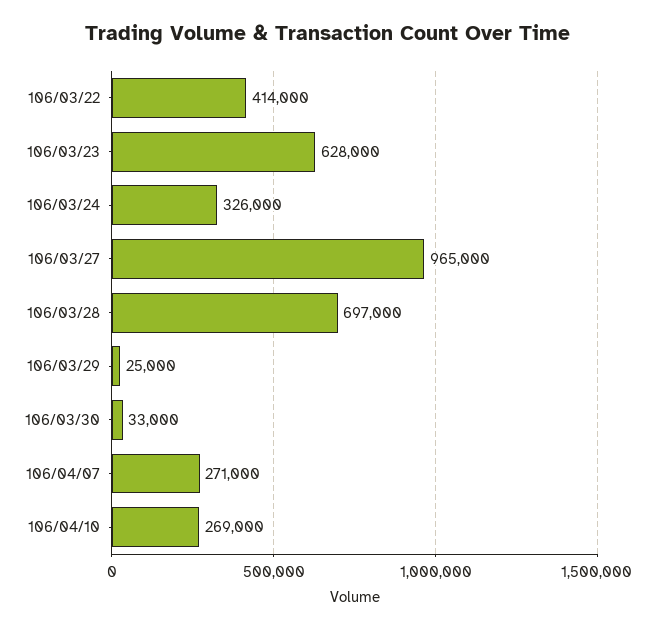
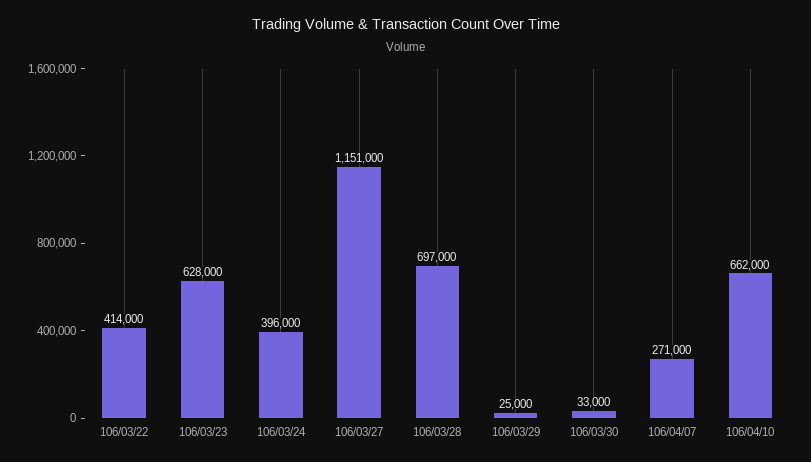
106/03/24: 326000 -> 396000
106/03/27: 965000 -> 1151000
106/04/10: 269000 -> 662000

